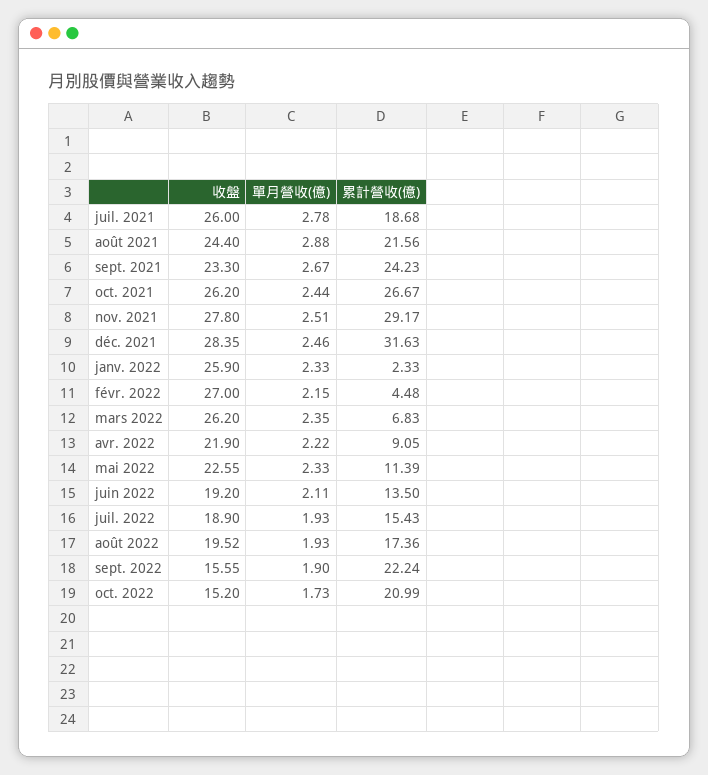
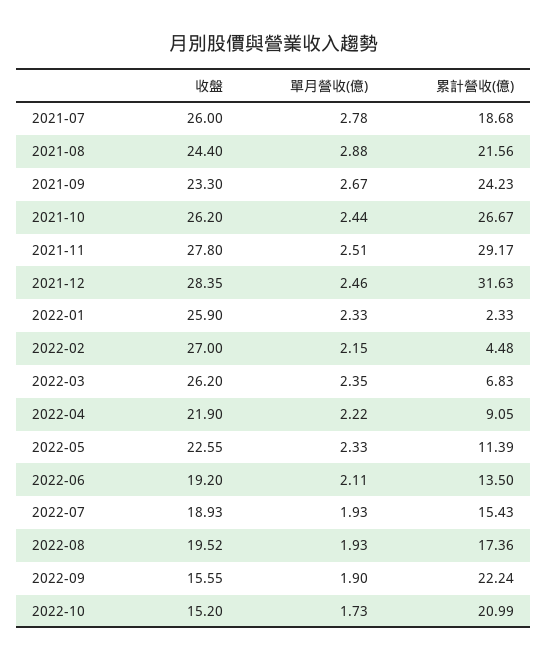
收盤, juil. 2022: 18.9 -> 18.93

